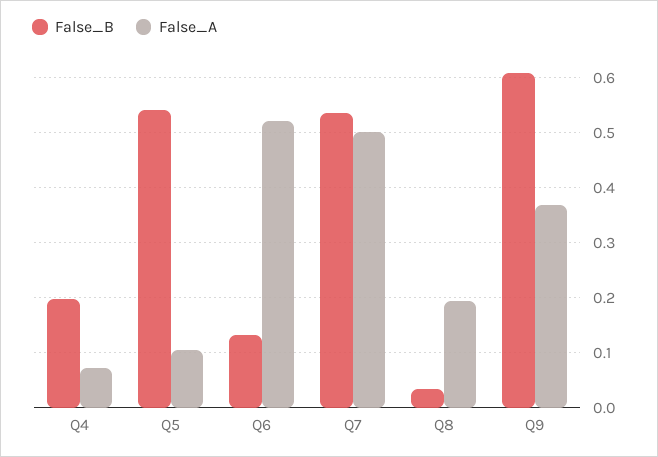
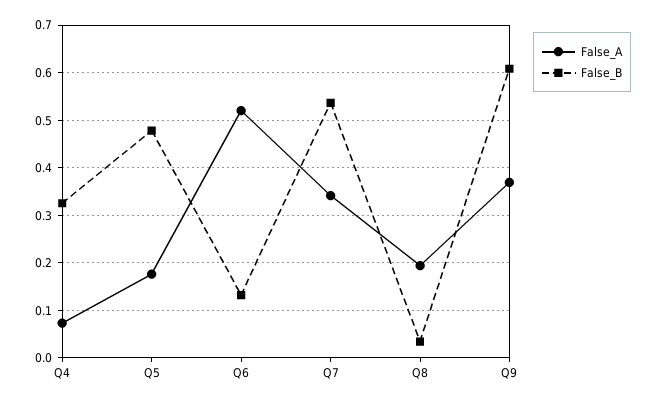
False_B, Q4: 0.2 -> 0.32
False_B, Q5: 0.54 -> 0.48
False_A, Q5: 0.1 -> 0.18
False_A, Q7: 0.5 -> 0.34

